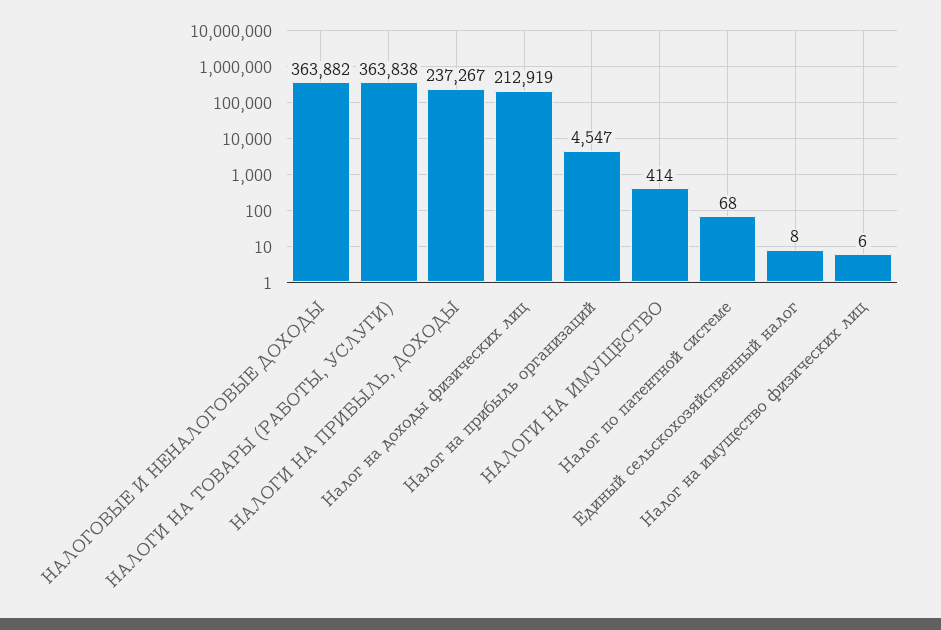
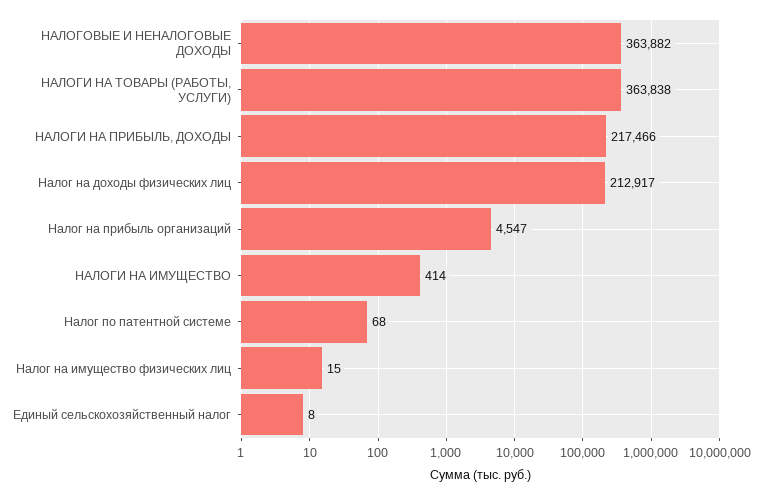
НАЛОГИ НА ПРИБЫЛЬ, ДОХОДЫ: 237267 -> 217466
Налог на доходы физических лиц: 212919 -> 212917
Налог на имущество физических лиц: 6 -> 15

